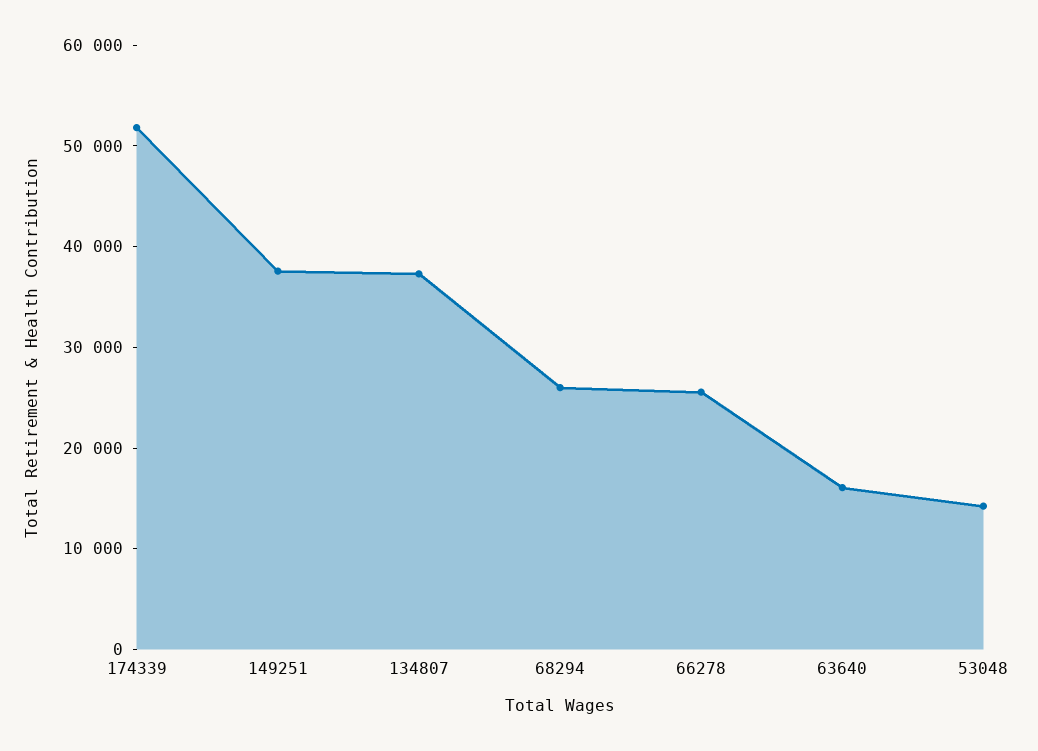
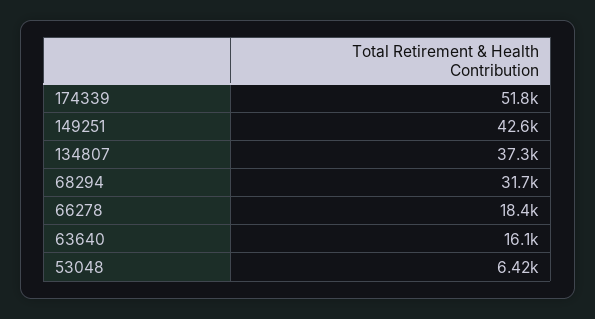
149251: 38000 -> 42600
68294: 26000 -> 31700
66278: 26000 -> 18400
53048: 14000 -> 6420

